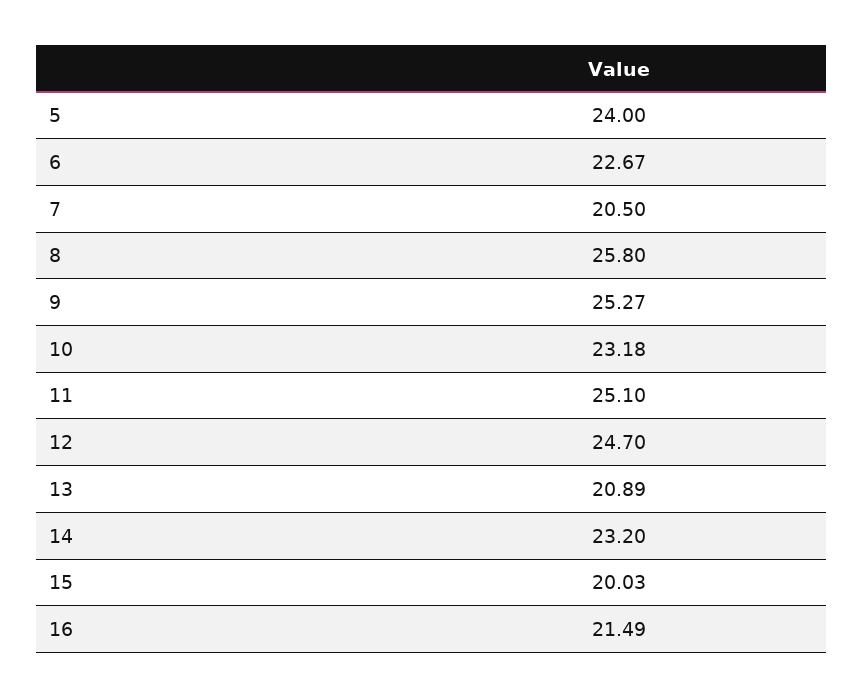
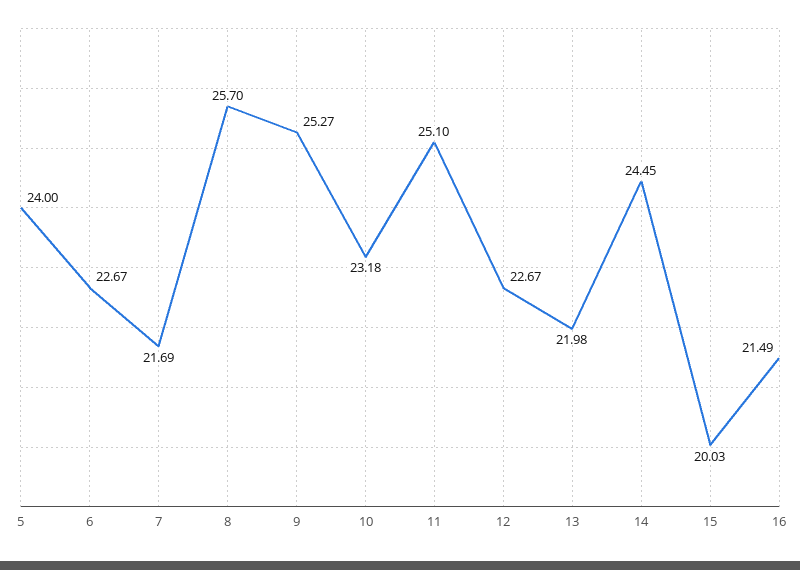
7: 20.5 -> 21.69
8: 25.8 -> 25.7
12: 24.7 -> 22.67
13: 20.89 -> 21.98
14: 23.2 -> 24.45

